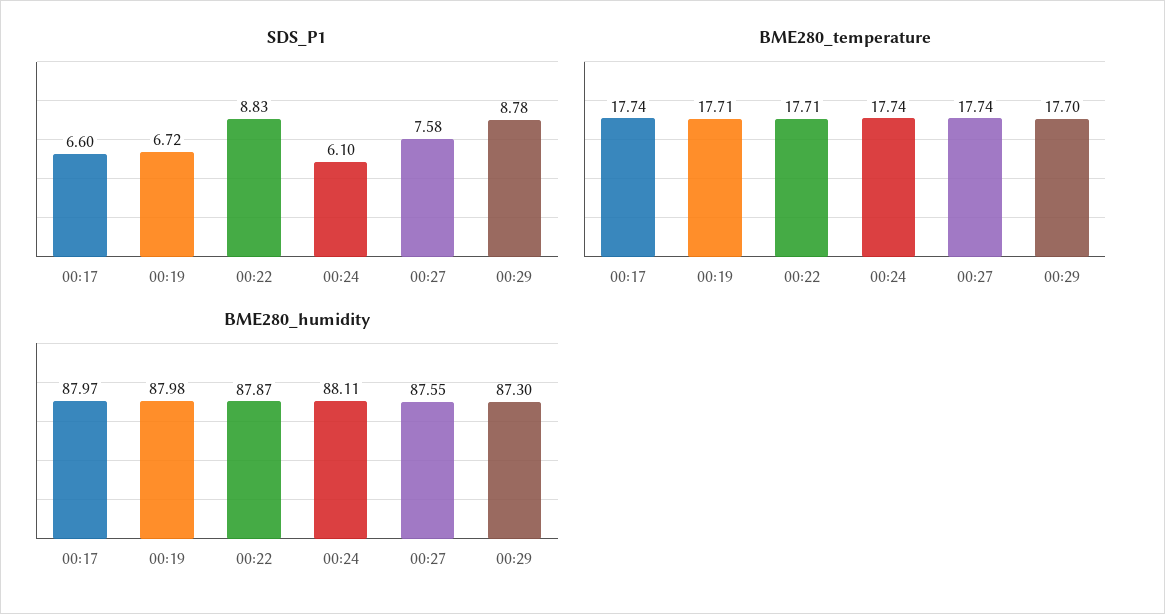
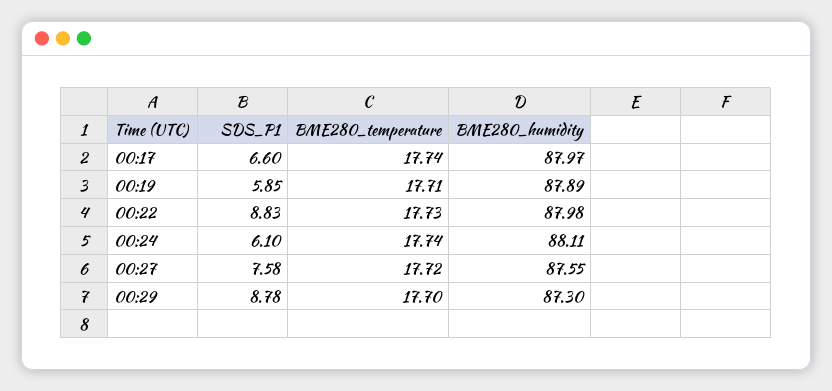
SDS_P1, 00:19: 6.72 -> 5.85
BME280_temperature, 00:22: 17.71 -> 17.73
BME280_temperature, 00:27: 17.74 -> 17.72
BME280_humidity, 00:19: 87.98 -> 87.89
BME280_humidity, 00:22: 87.87 -> 87.98

